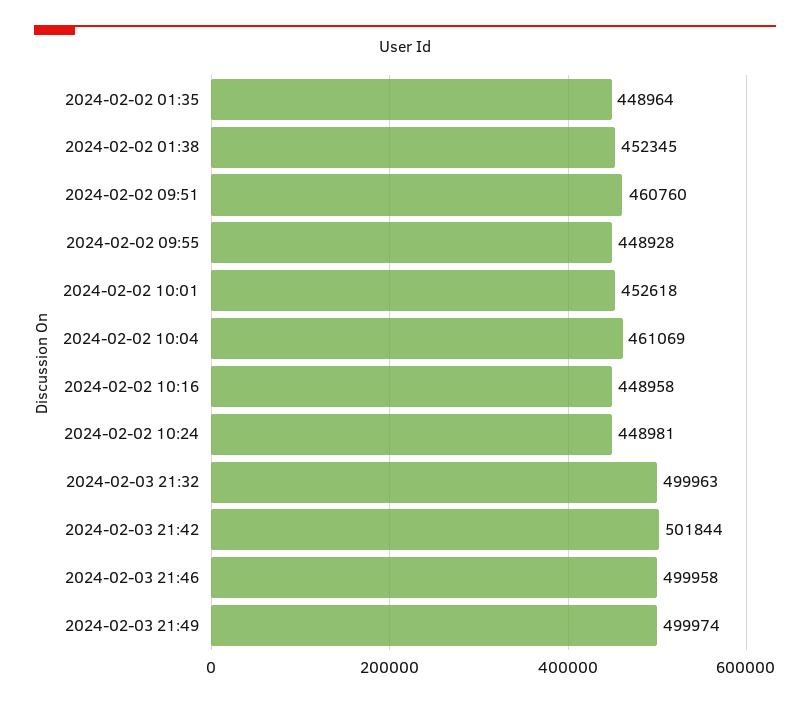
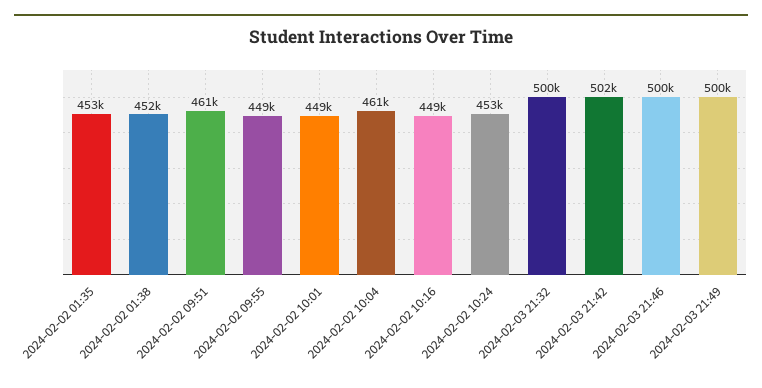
2024-02-02 01:35: 448964 -> 453000
2024-02-02 10:01: 452618 -> 449000
2024-02-02 10:24: 448981 -> 453000

